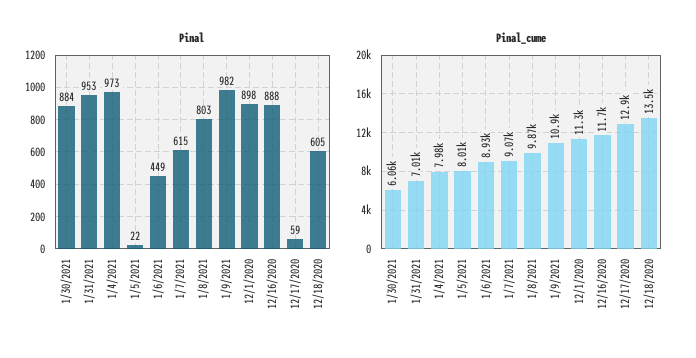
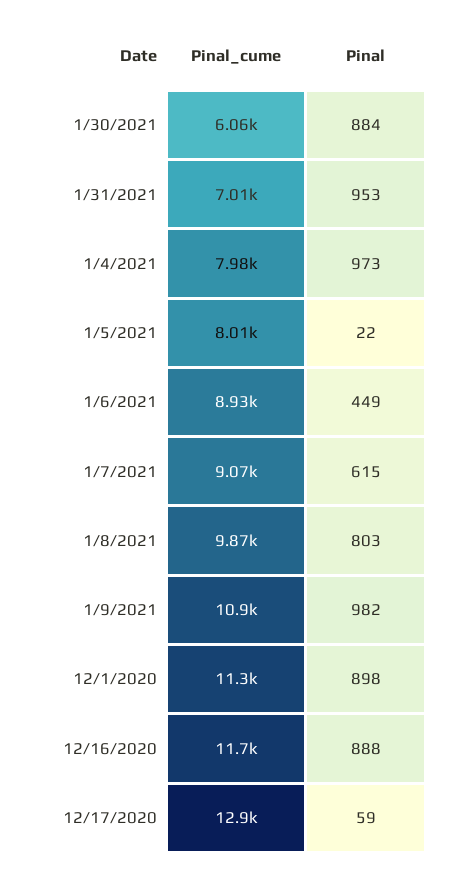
Pinal, 12/18/2020: 605 -> none
Pinal_cume, 12/18/2020: 13500 -> none

